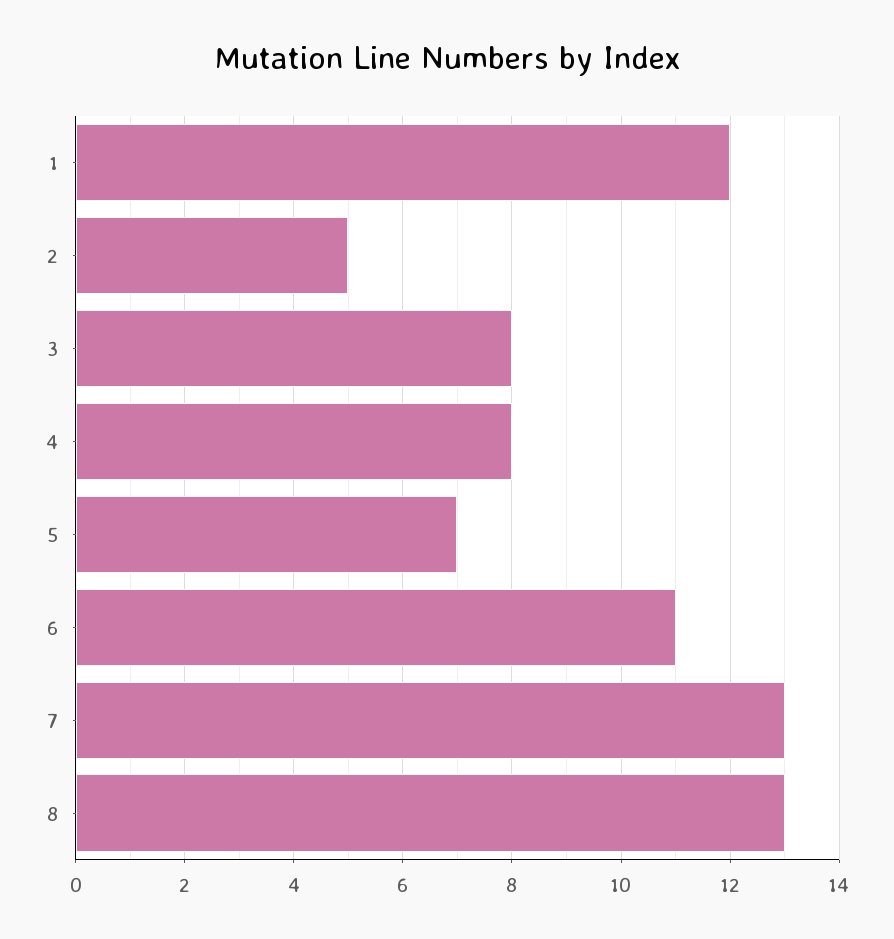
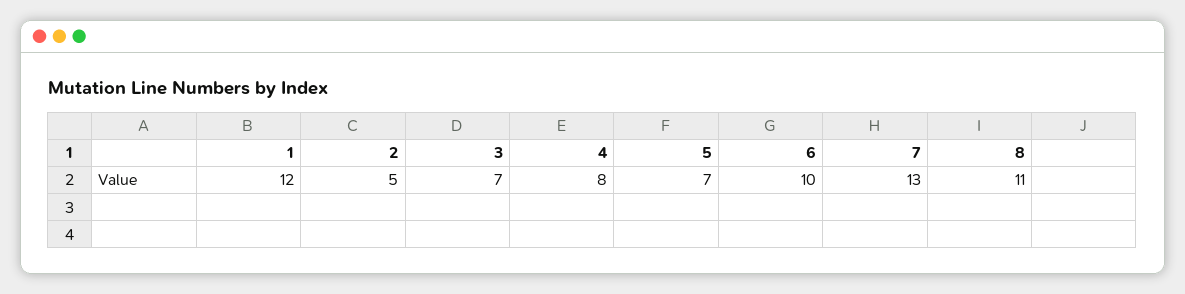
3: 8 -> 7
6: 11 -> 10
8: 13 -> 11

